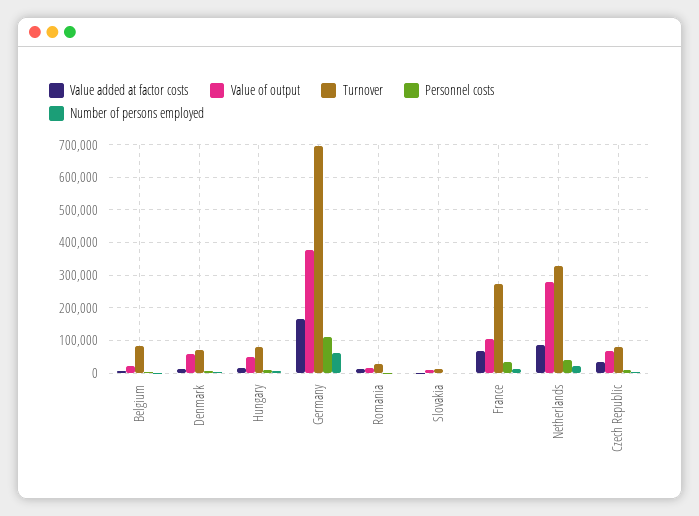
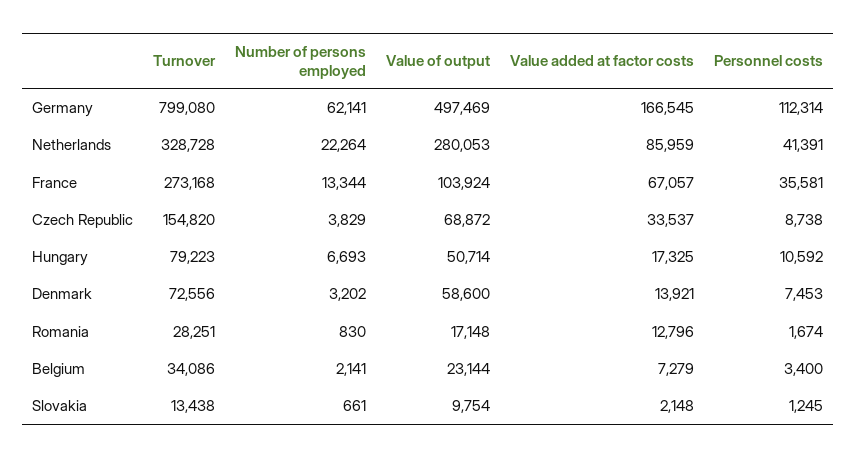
Turnover, Belgium: 80000 -> 34086
Value of output, Germany: 380000 -> 497469
Turnover, Germany: 700000 -> 799080
Turnover, Czech Republic: 80000 -> 154820

